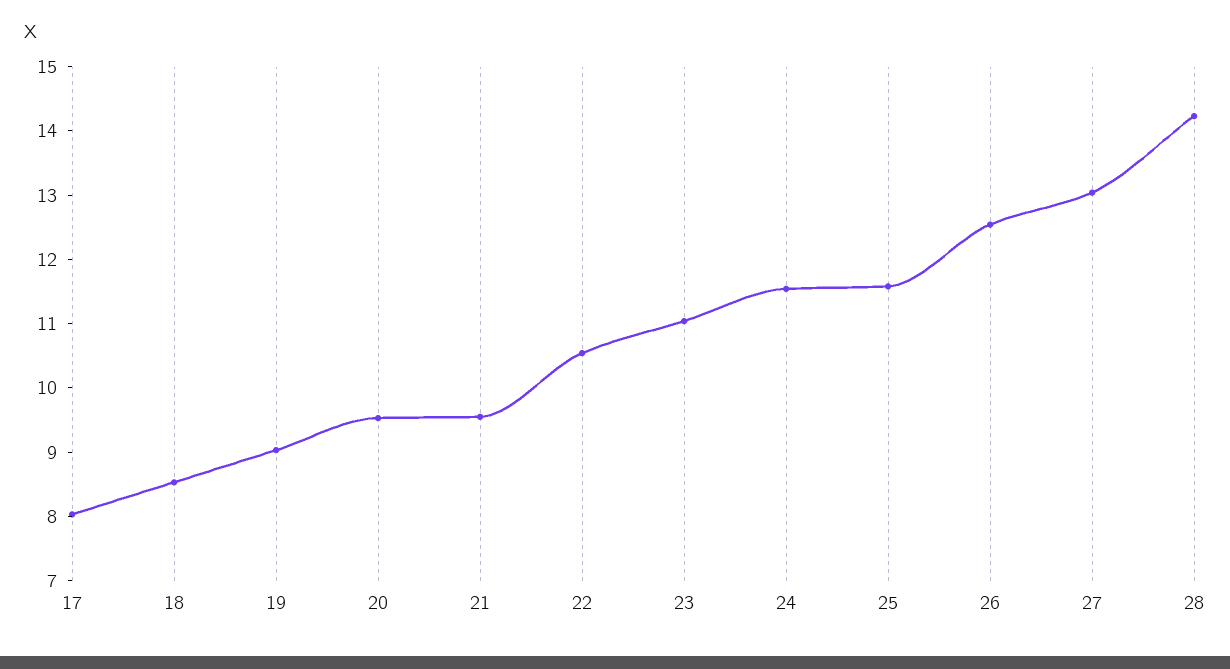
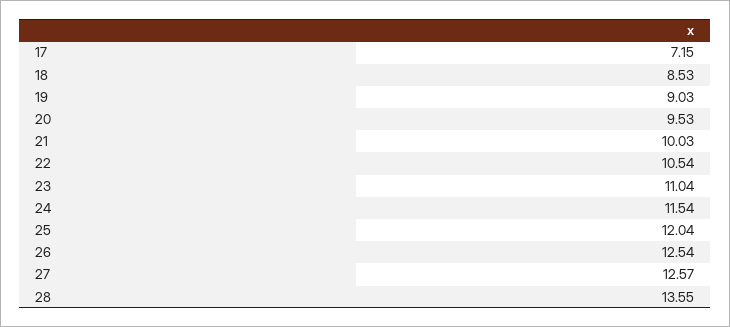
17: 8 -> 7.15
21: 9.6 -> 10.03
25: 11.6 -> 12.04
27: 13 -> 12.57
28: 14.2 -> 13.55

